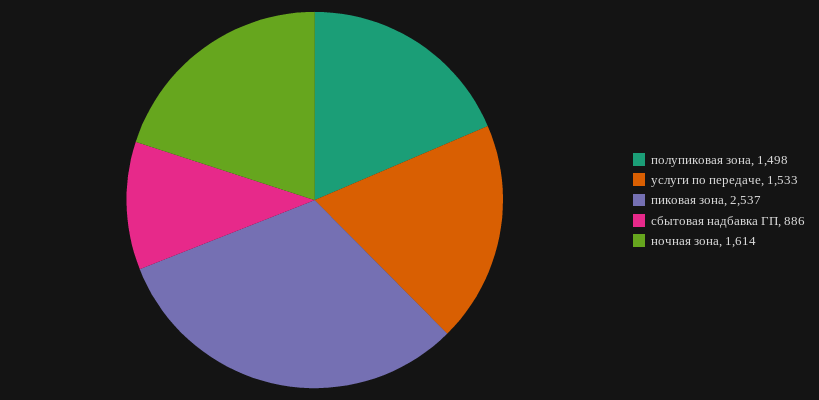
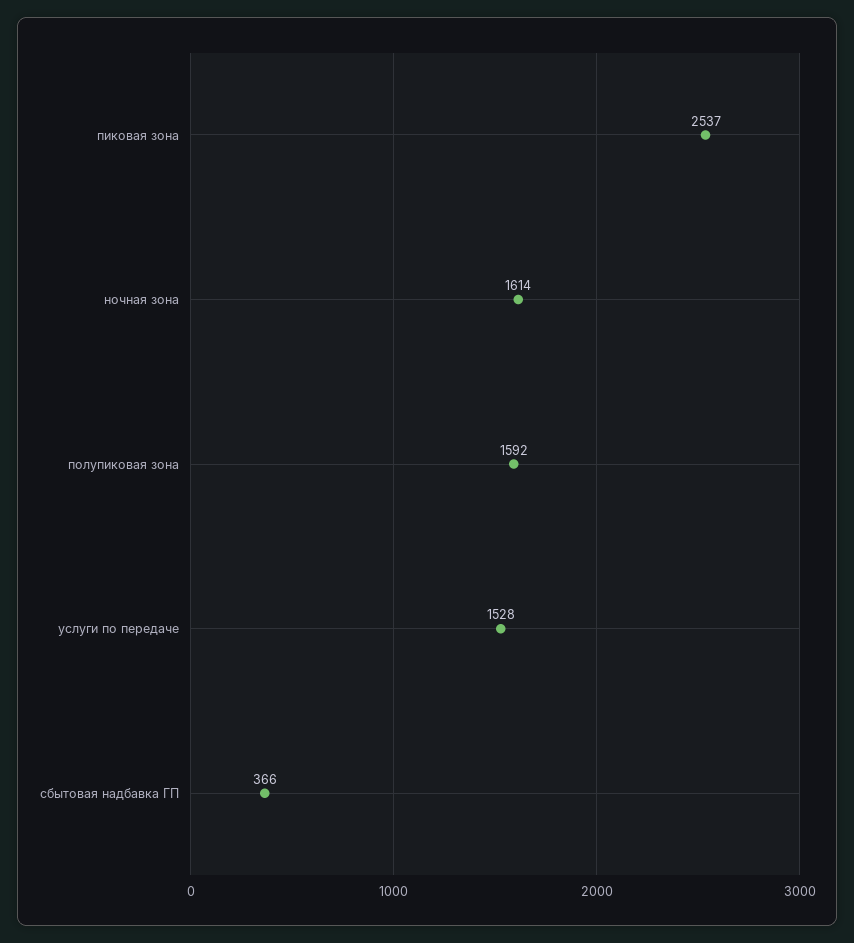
полупиковая зона: 1498 -> 1592
услуги по передаче: 1533 -> 1528
сбытовая надбавка ГП: 886 -> 366

